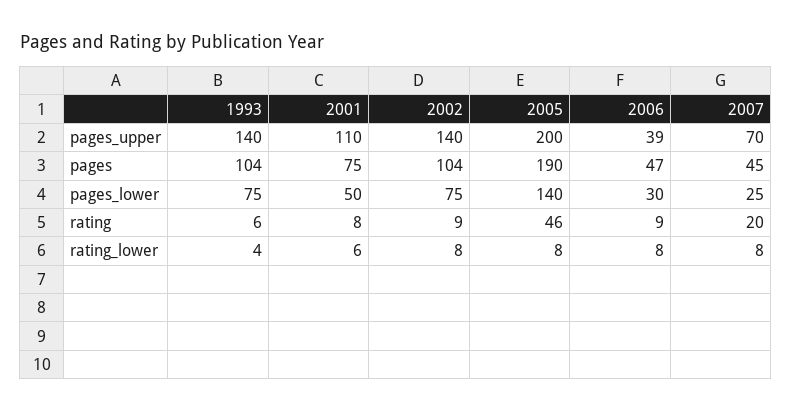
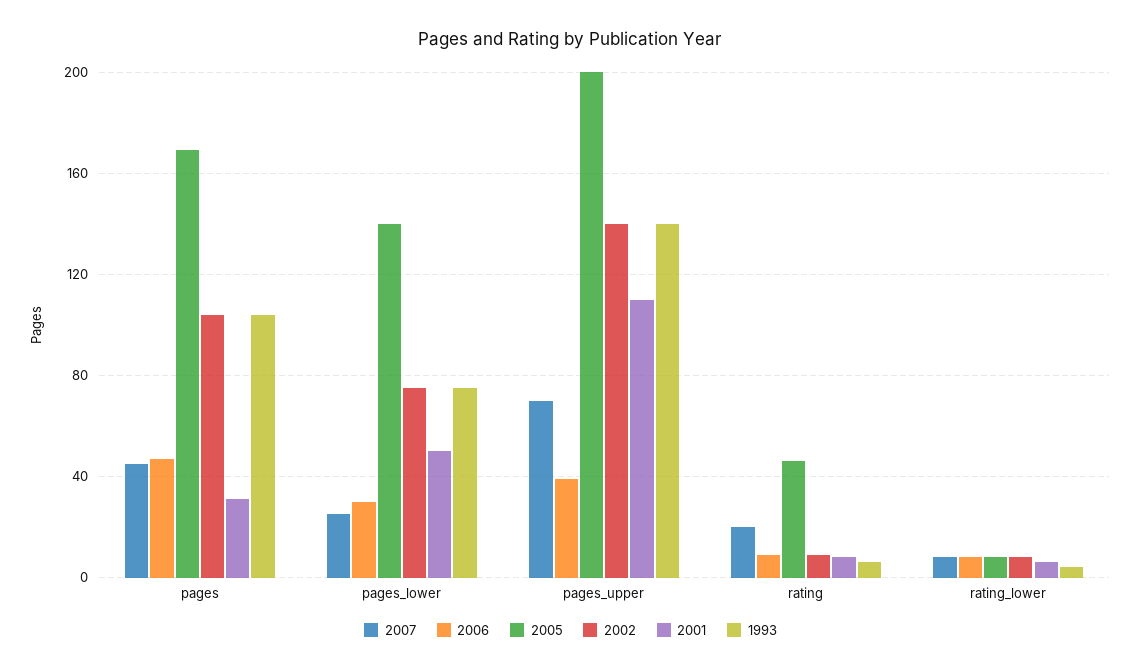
2001, pages: 75 -> 30
2005, pages: 190 -> 170

